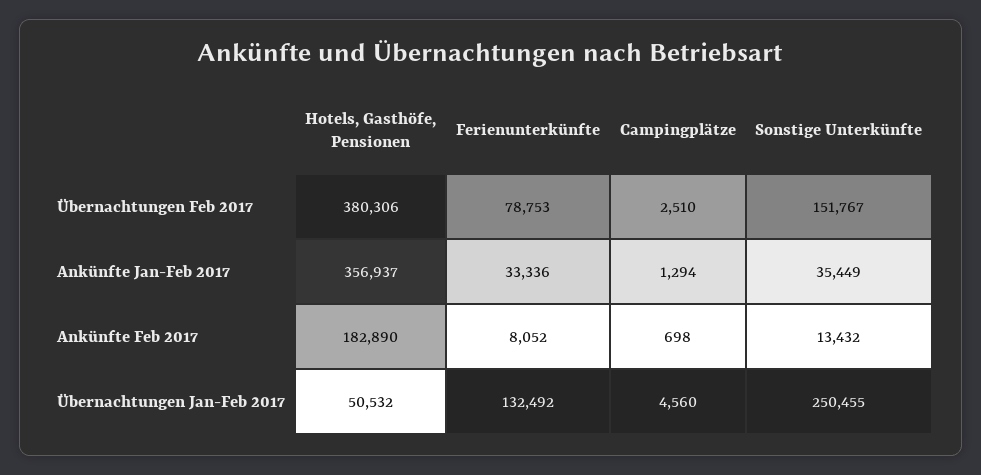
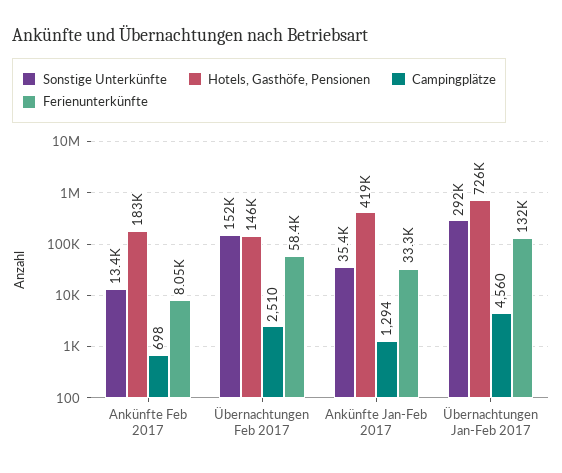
Hotels, Gasthöfe, Pensionen, Übernachtungen Feb 2017: 380306 -> 146000
Ferienunterkünfte, Übernachtungen Feb 2017: 78753 -> 58400
Hotels, Gasthöfe, Pensionen, Ankünfte Jan-Feb 2017: 356937 -> 419000
Hotels, Gasthöfe, Pensionen, Übernachtungen Jan-Feb 2017: 50532 -> 726000
Sonstige Unterkünfte, Übernachtungen Jan-Feb 2017: 250455 -> 292000

